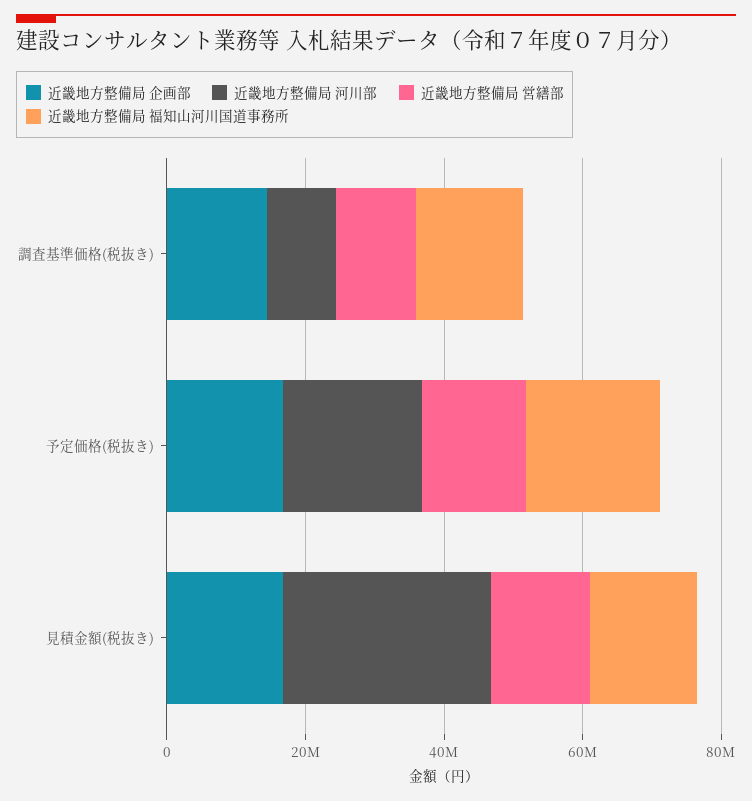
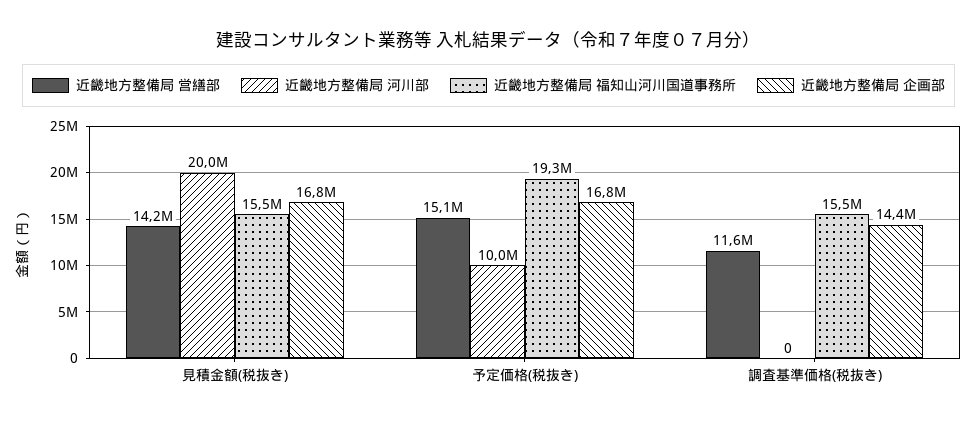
近畿地方整備局 河川部, 調査基準価格(税抜き): 10000000 -> 0
近畿地方整備局 河川部, 予定価格(税抜き): 20000000 -> 10000000
近畿地方整備局 河川部, 見積金額(税抜き): 30000000 -> 20000000

